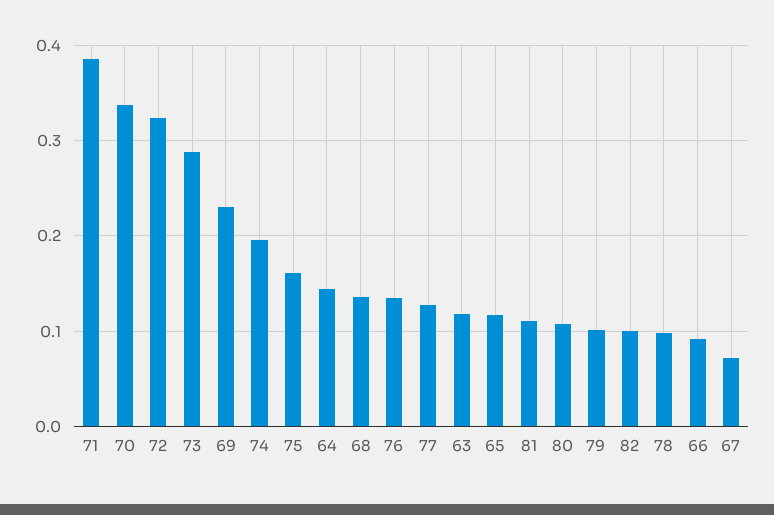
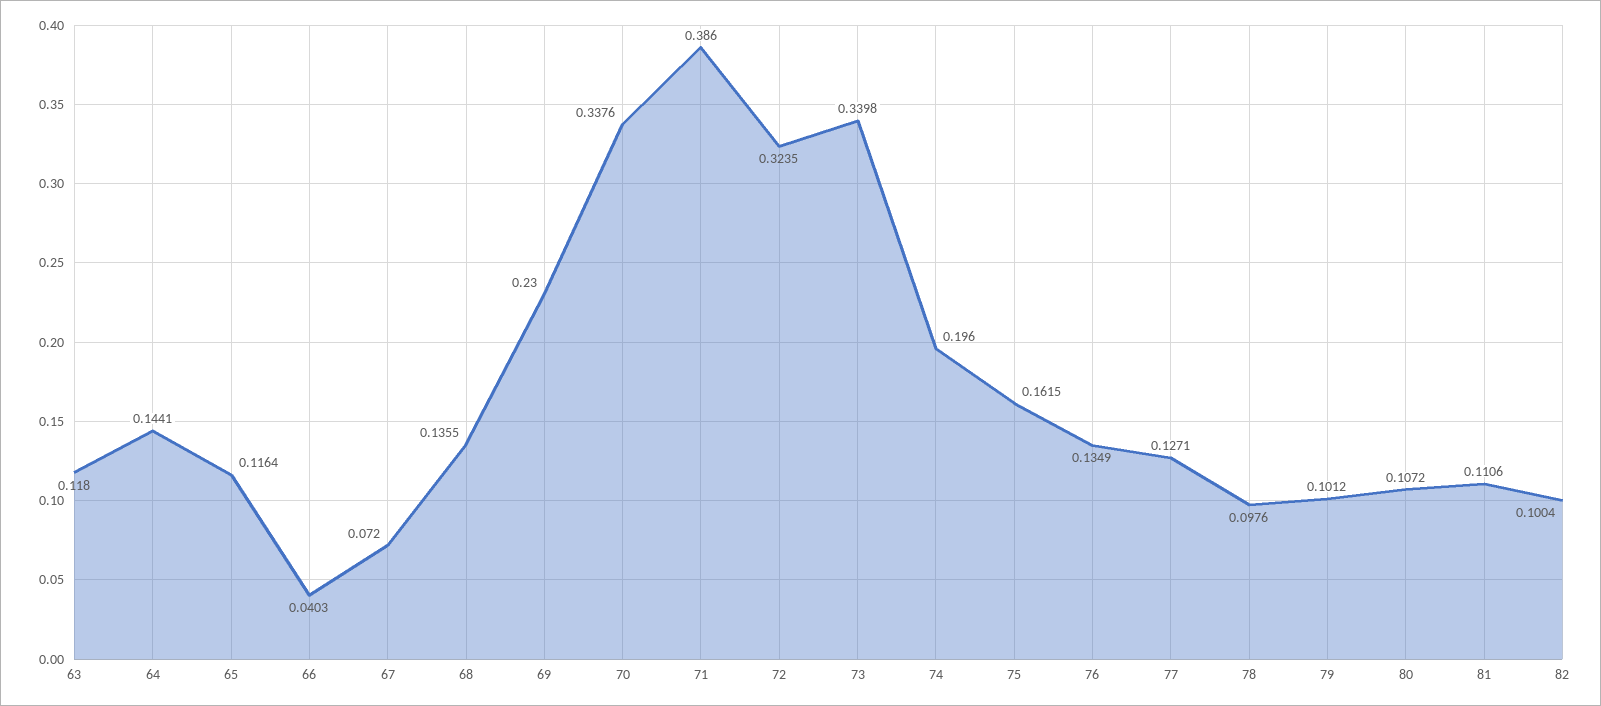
73: 0.29 -> 0.3398
66: 0.09 -> 0.0403

